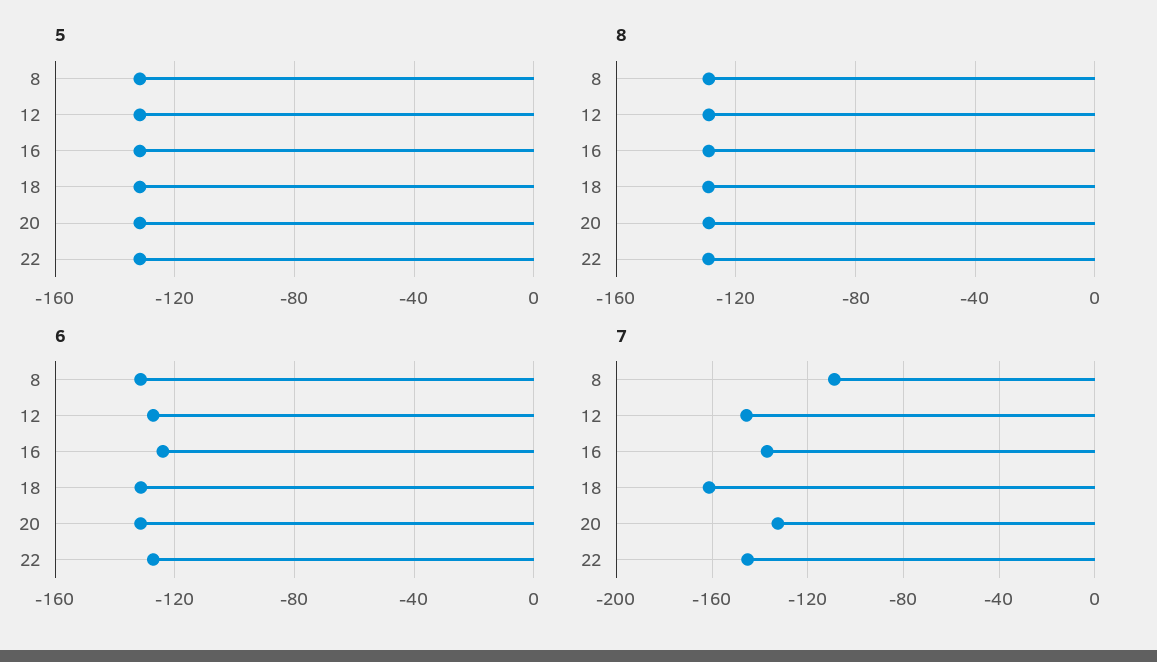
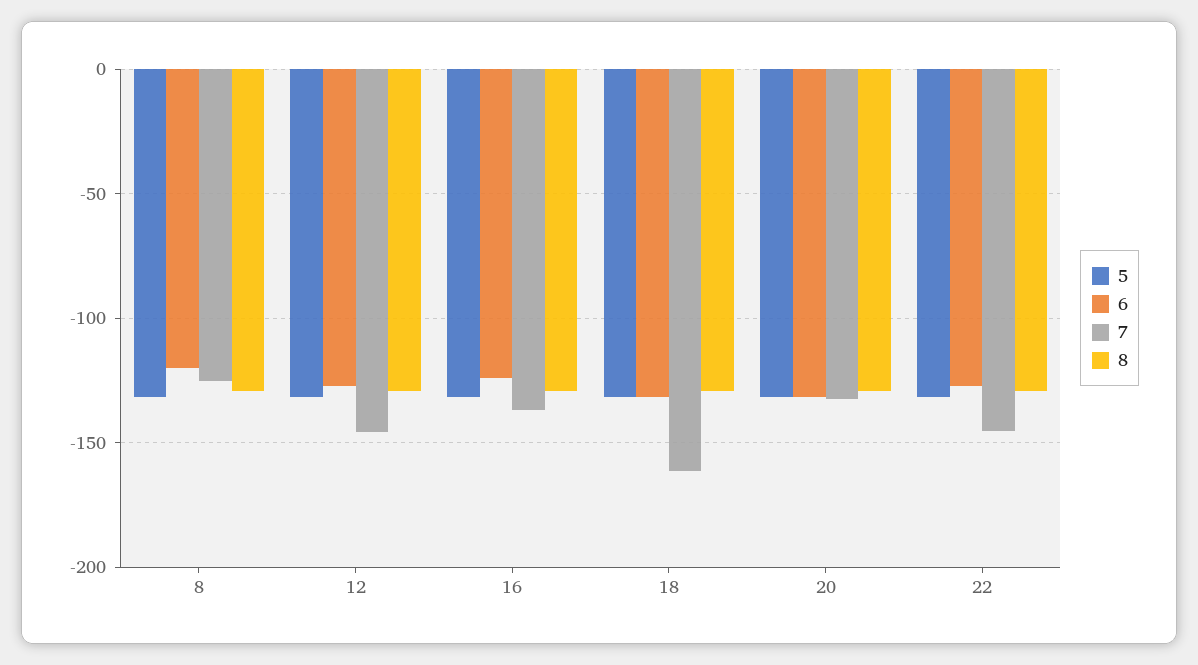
6, 8: -130 -> -120
7, 8: -110 -> -125

